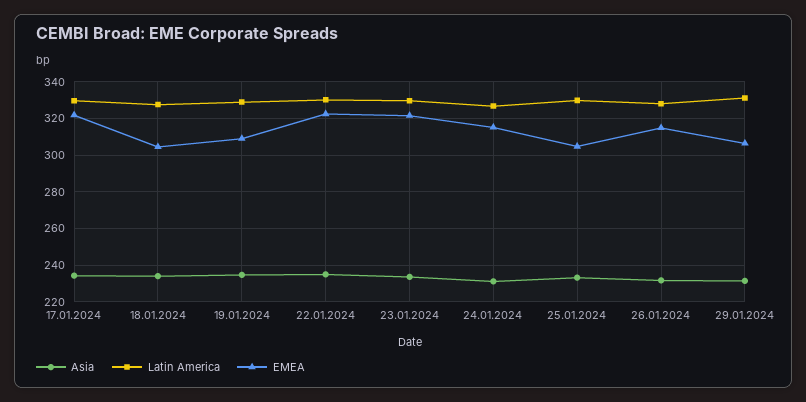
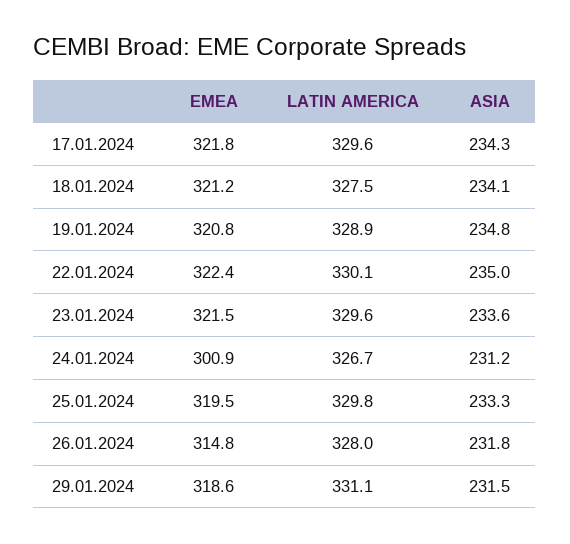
EMEA, 18.01.2024: 305 -> 321.2
EMEA, 19.01.2024: 310 -> 320.8
EMEA, 24.01.2024: 315 -> 300.9
EMEA, 25.01.2024: 305 -> 319.5
EMEA, 29.01.2024: 305 -> 318.6

